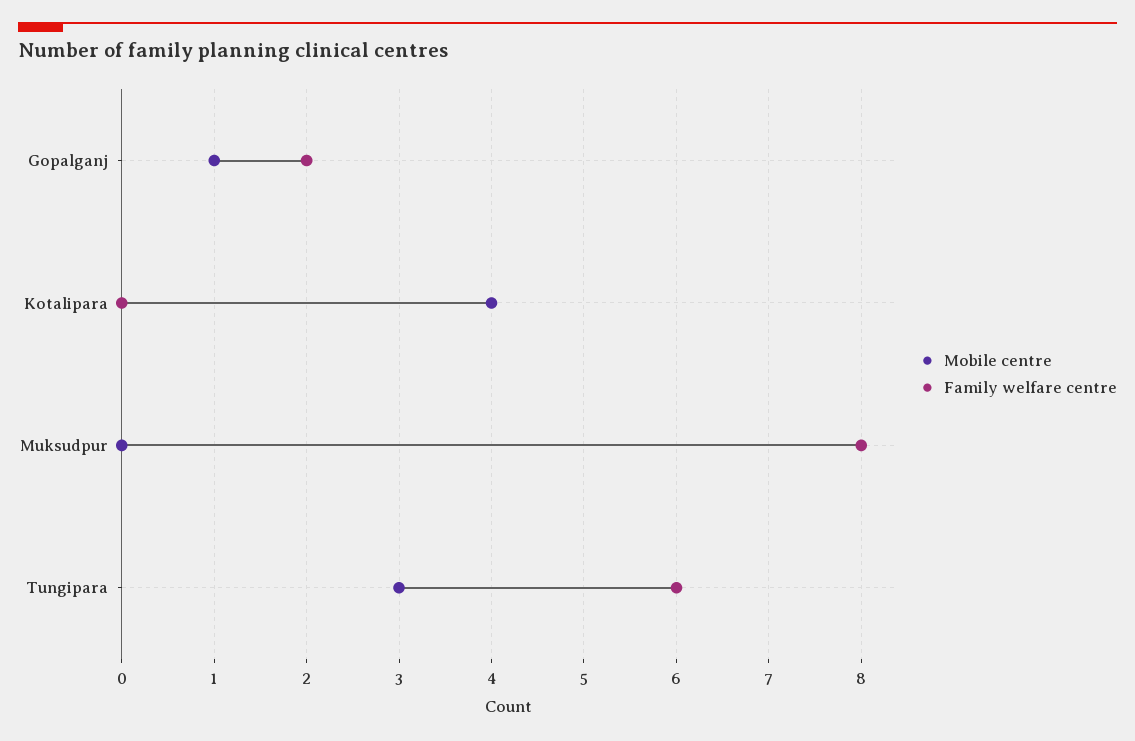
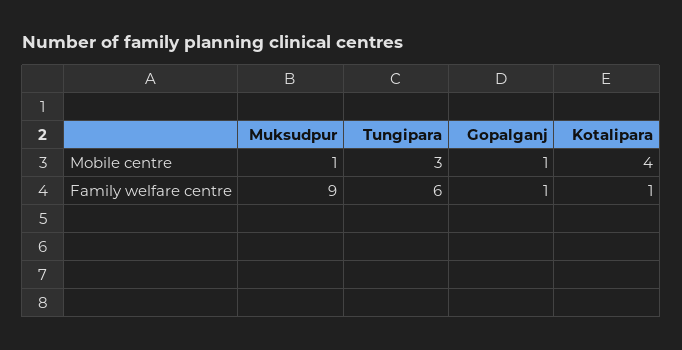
Family welfare centre, Gopalganj: 2 -> 1
Family welfare centre, Kotalipara: 0 -> 1
Mobile centre, Muksudpur: 0 -> 1
Family welfare centre, Muksudpur: 8 -> 9

